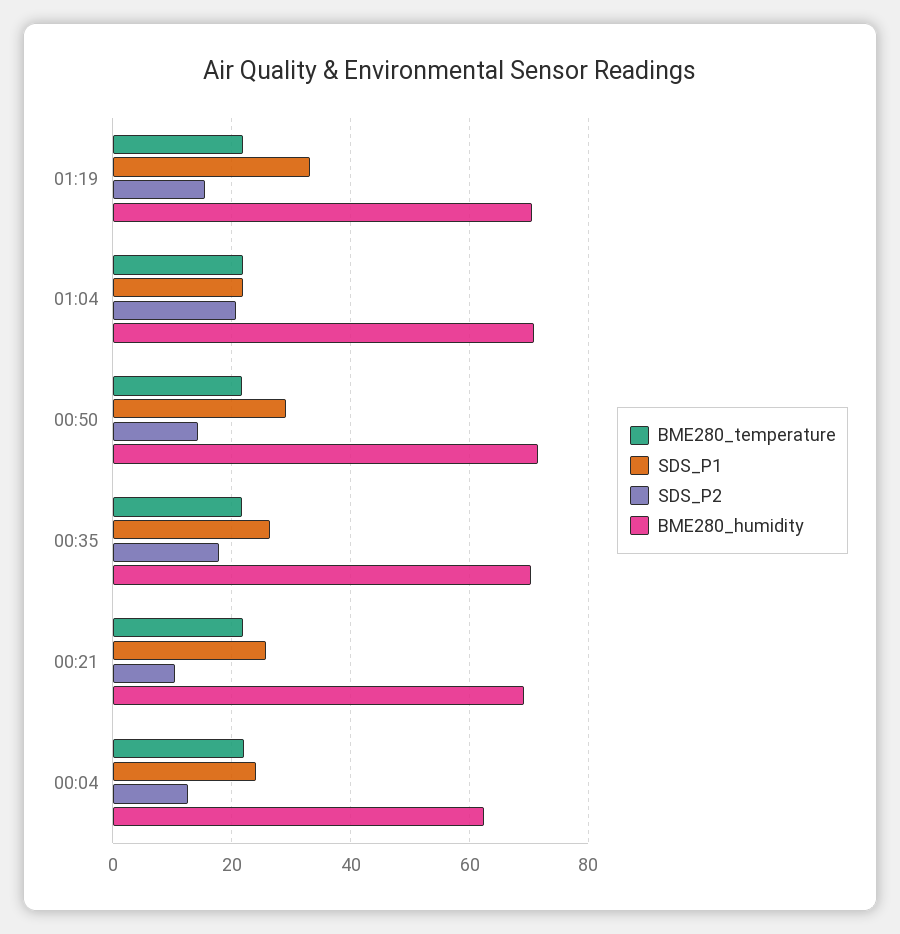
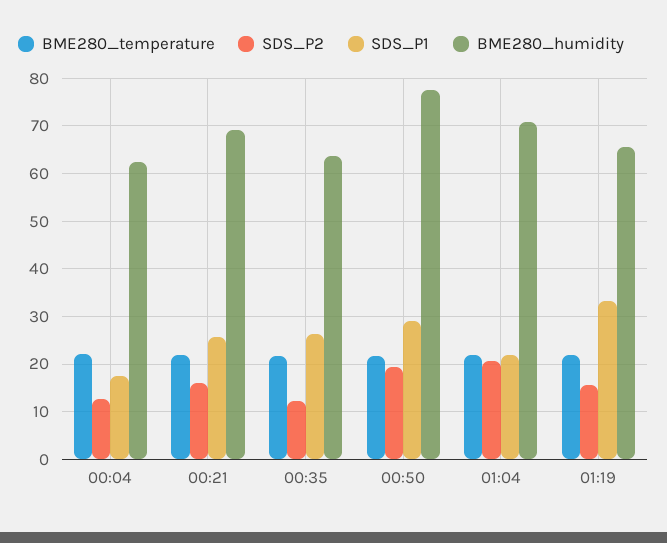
BME280_humidity, 01:19: 70 -> 66
SDS_P2, 00:50: 14 -> 20
BME280_humidity, 00:50: 72 -> 78
SDS_P2, 00:35: 18 -> 12
BME280_humidity, 00:35: 70 -> 64
SDS_P2, 00:21: 10 -> 16
SDS_P1, 00:04: 24 -> 18

